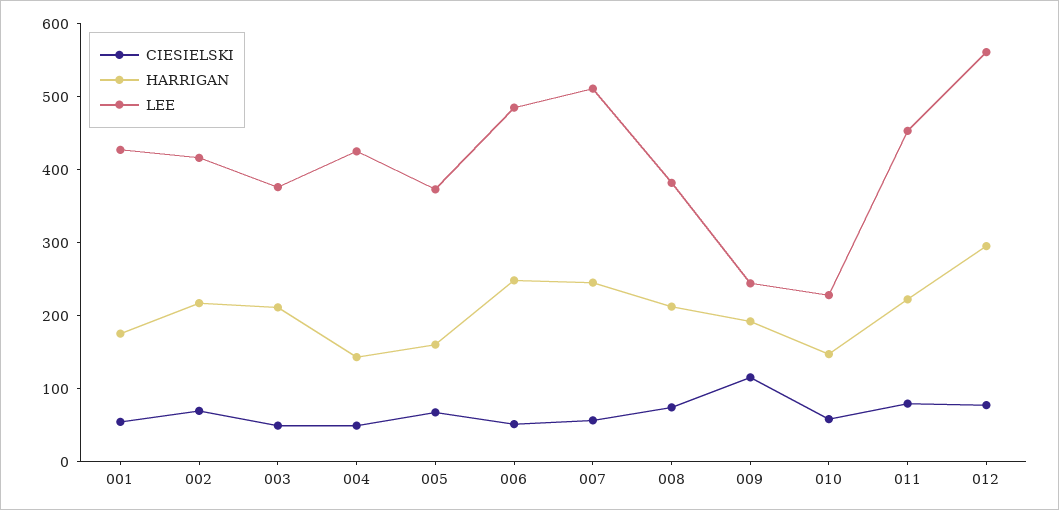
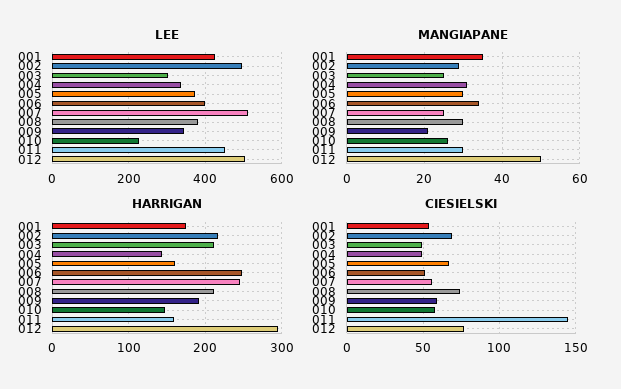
LEE, 002: 420 -> 500
LEE, 003: 380 -> 300
LEE, 004: 420 -> 340
LEE, 006: 480 -> 400
CIESIELSKI, 009: 120 -> 60
LEE, 009: 240 -> 340
CIESIELSKI, 011: 80 -> 145
HARRIGAN, 011: 220 -> 160
LEE, 012: 560 -> 500
MANGIAPANE, 001: none -> 35
MANGIAPANE, 002: none -> 30
MANGIAPANE, 003: none -> 25
MANGIAPANE, 004: none -> 30
MANGIAPANE, 005: none -> 30
MANGIAPANE, 006: none -> 35
MANGIAPANE, 007: none -> 25
MANGIAPANE, 008: none -> 30
MANGIAPANE, 009: none -> 20
MANGIAPANE, 010: none -> 25
MANGIAPANE, 011: none -> 30
MANGIAPANE, 012: none -> 50

